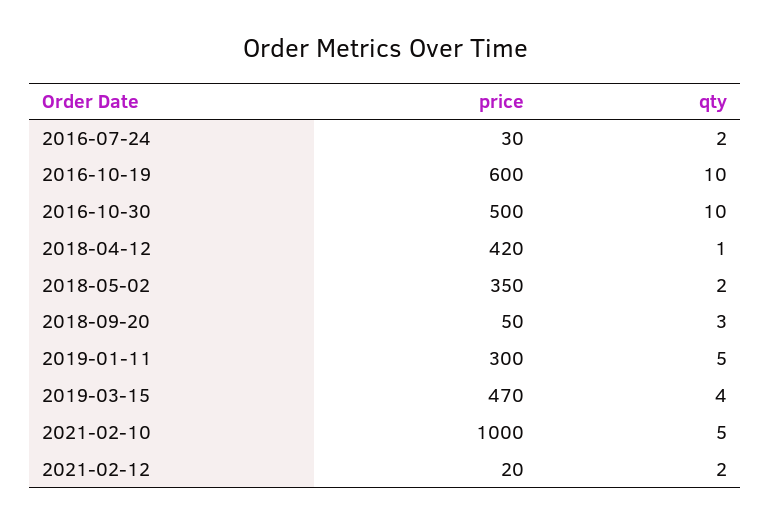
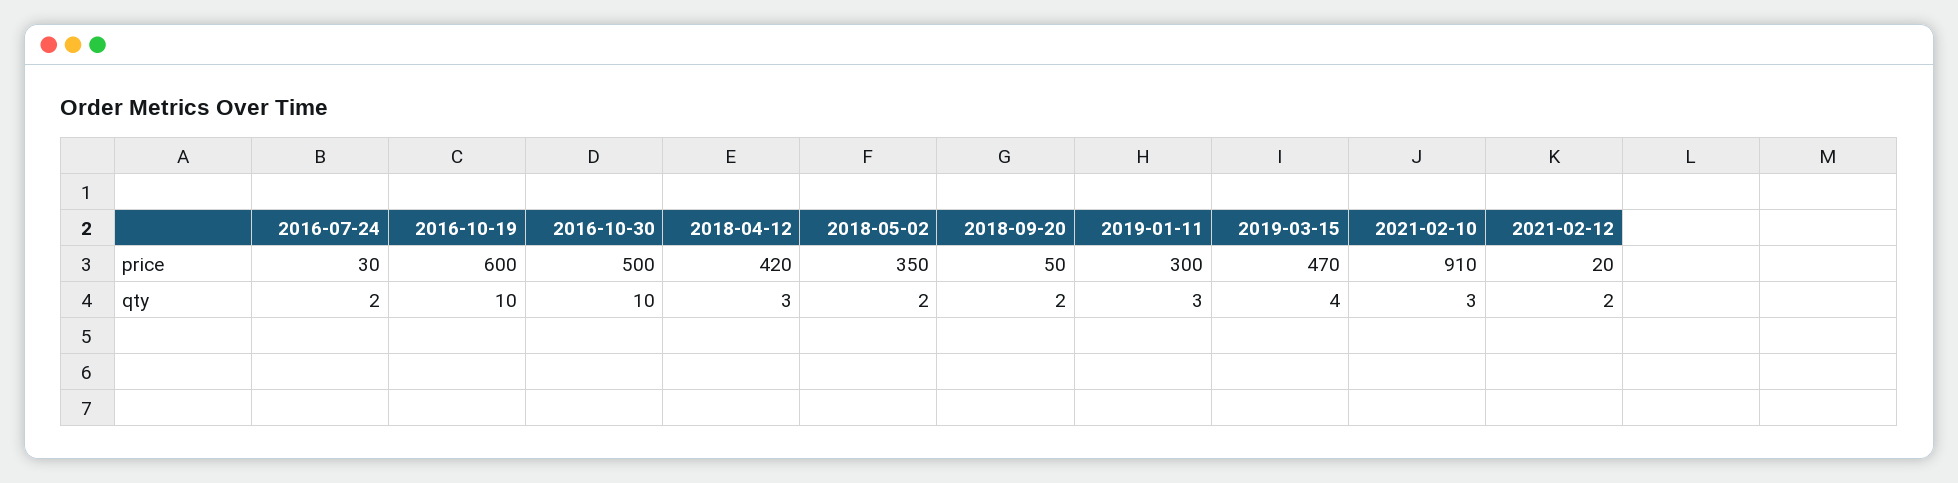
qty, 2018-04-12: 1 -> 3
qty, 2018-09-20: 3 -> 2
qty, 2019-01-11: 5 -> 3
price, 2021-02-10: 1000 -> 910
qty, 2021-02-10: 5 -> 3

